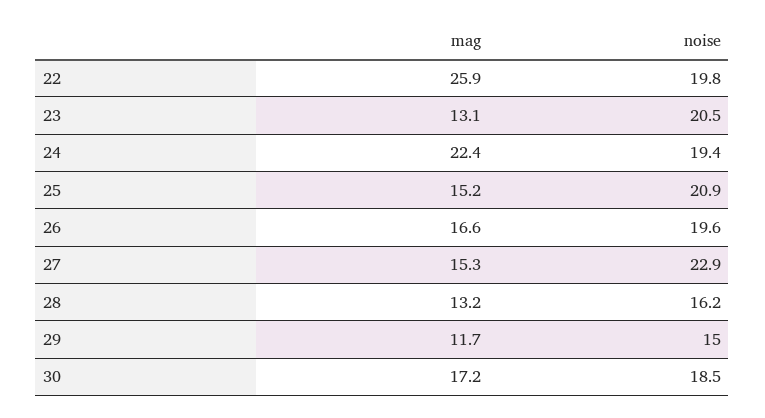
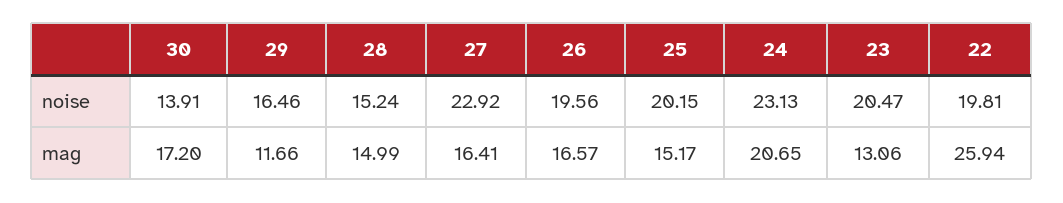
mag, 24: 22.4 -> 20.65
noise, 24: 19.4 -> 23.13
noise, 25: 20.9 -> 20.15
mag, 27: 15.3 -> 16.41
mag, 28: 13.2 -> 14.99
noise, 28: 16.2 -> 15.24
noise, 29: 15 -> 16.46
noise, 30: 18.5 -> 13.91

